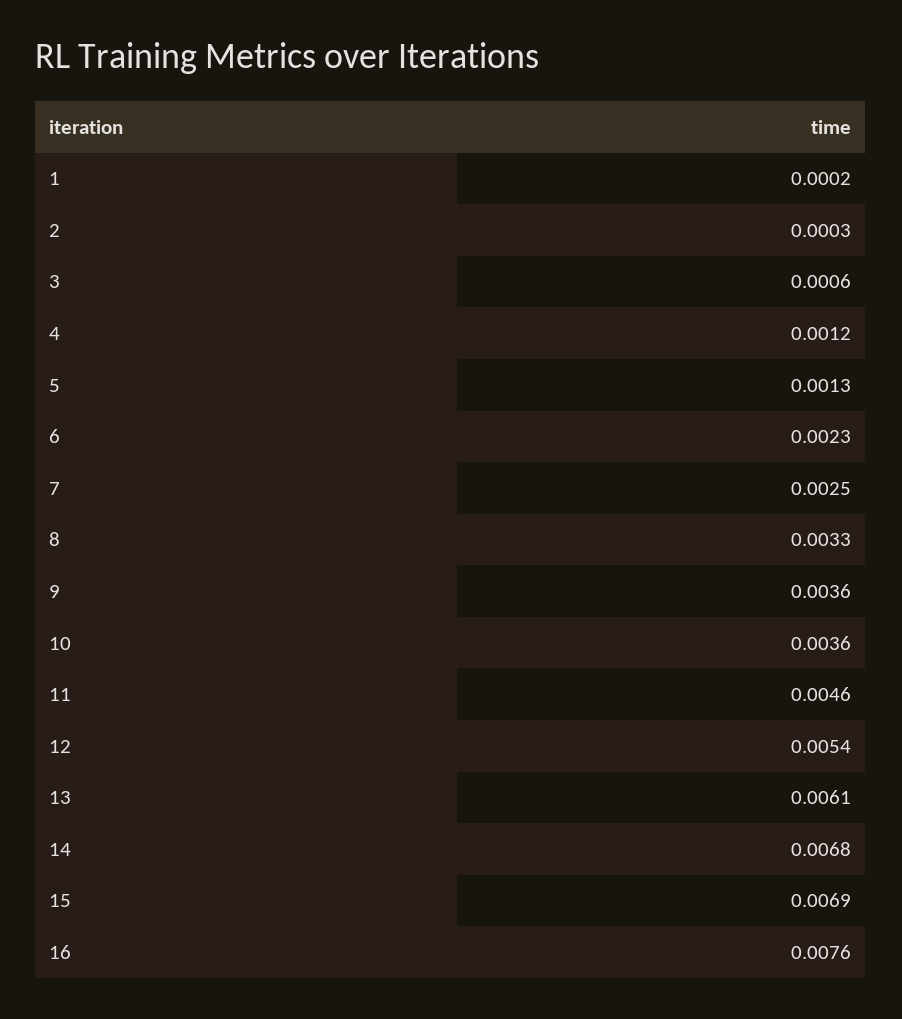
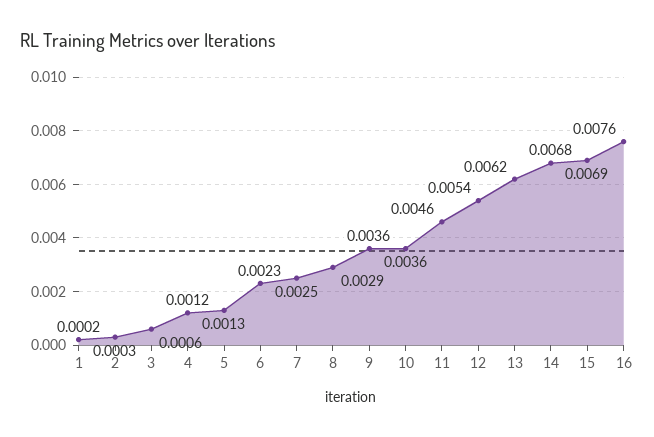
8: 0.0033 -> 0.0029
13: 0.0061 -> 0.0062

